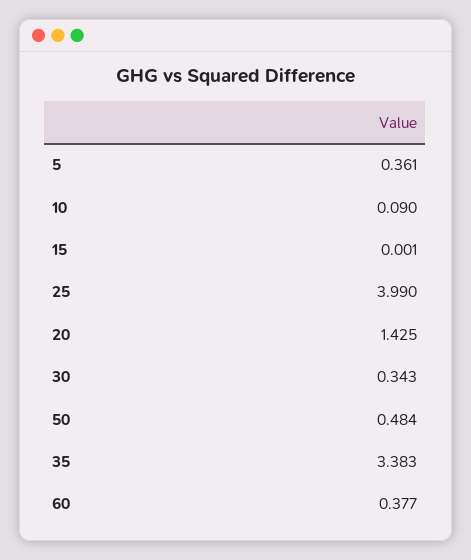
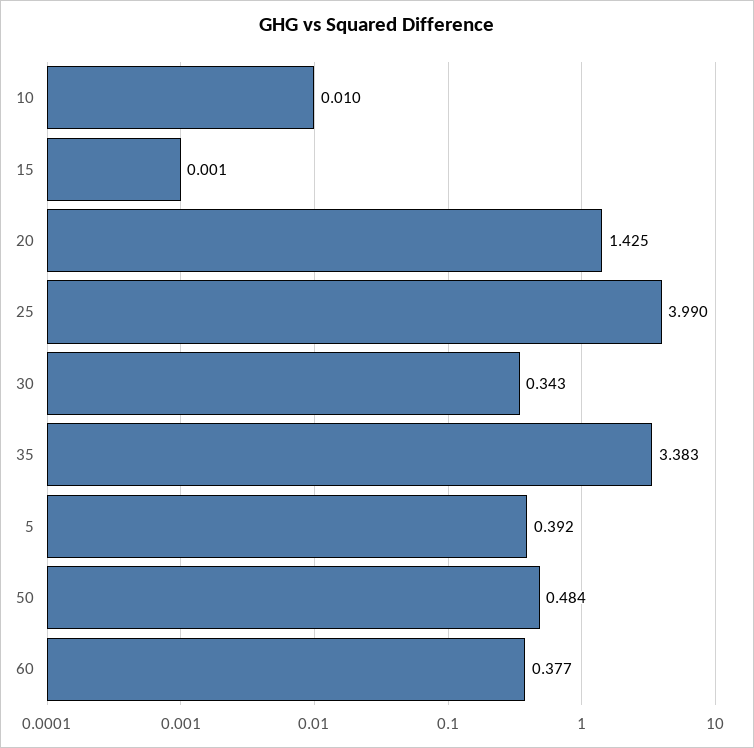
5: 0.361 -> 0.392
10: 0.09 -> 0.01

